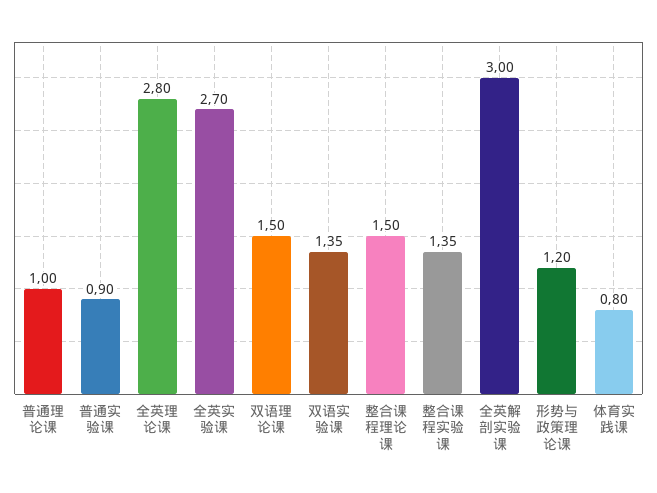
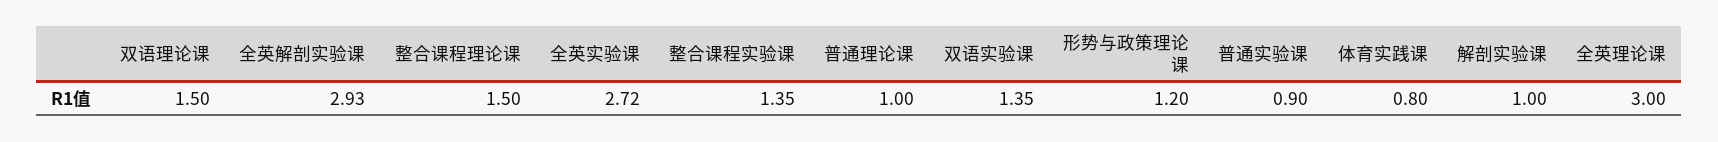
全英理论课: 2.8 -> 3
全英实验课: 2.7 -> 2.72
全英解剖实验课: 3 -> 2.93
解剖实验课: none -> 1

